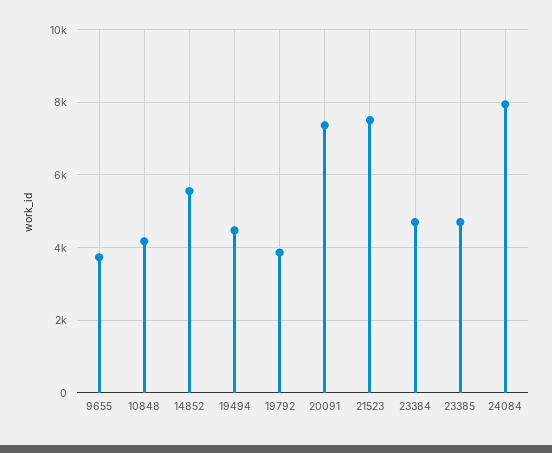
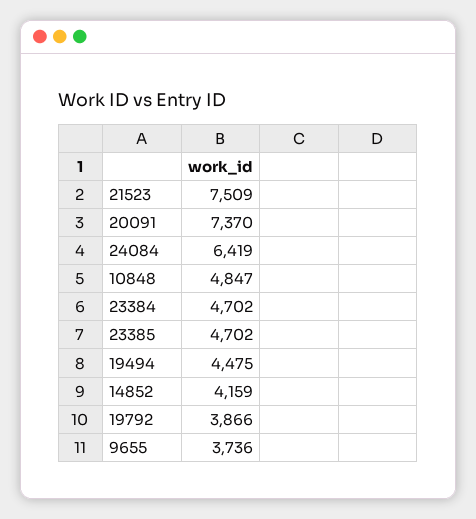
10848: 4200 -> 4847
14852: 5600 -> 4159
24084: 8000 -> 6419

